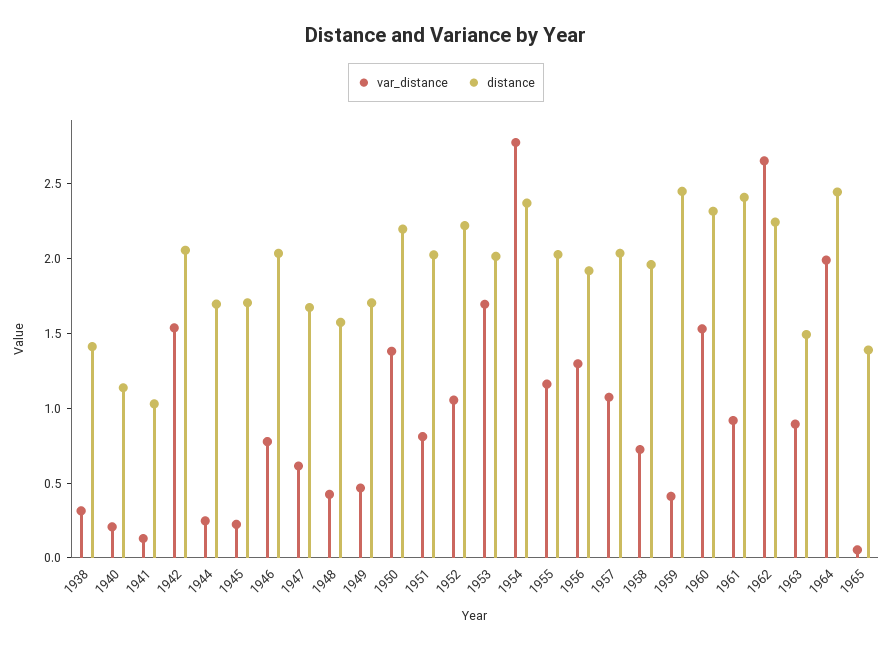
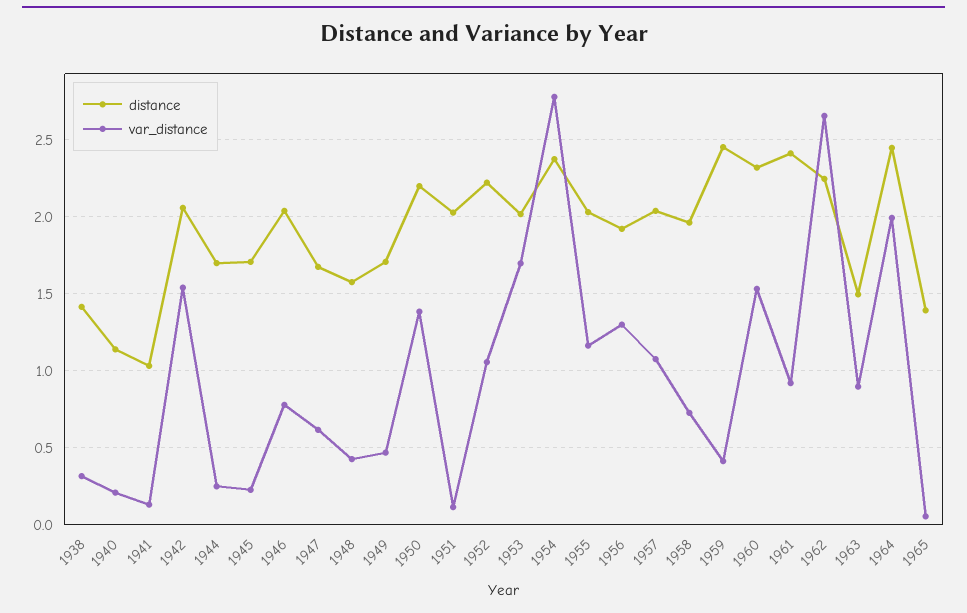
var_distance, 1951: 0.8 -> 0.1

